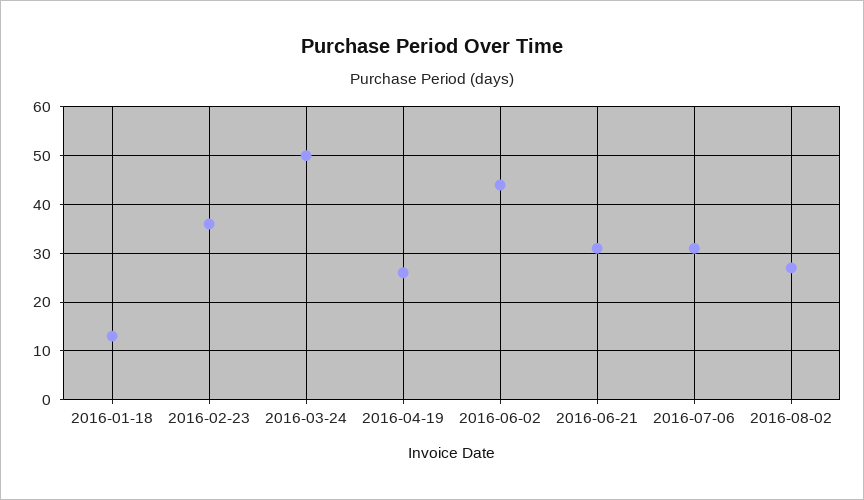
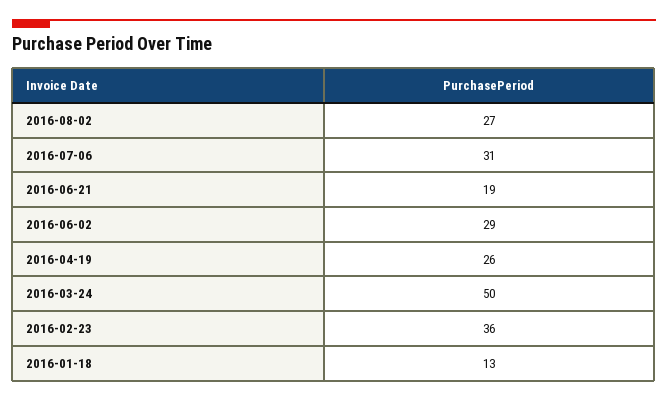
2016-06-02: 45 -> 29
2016-06-21: 30 -> 19

